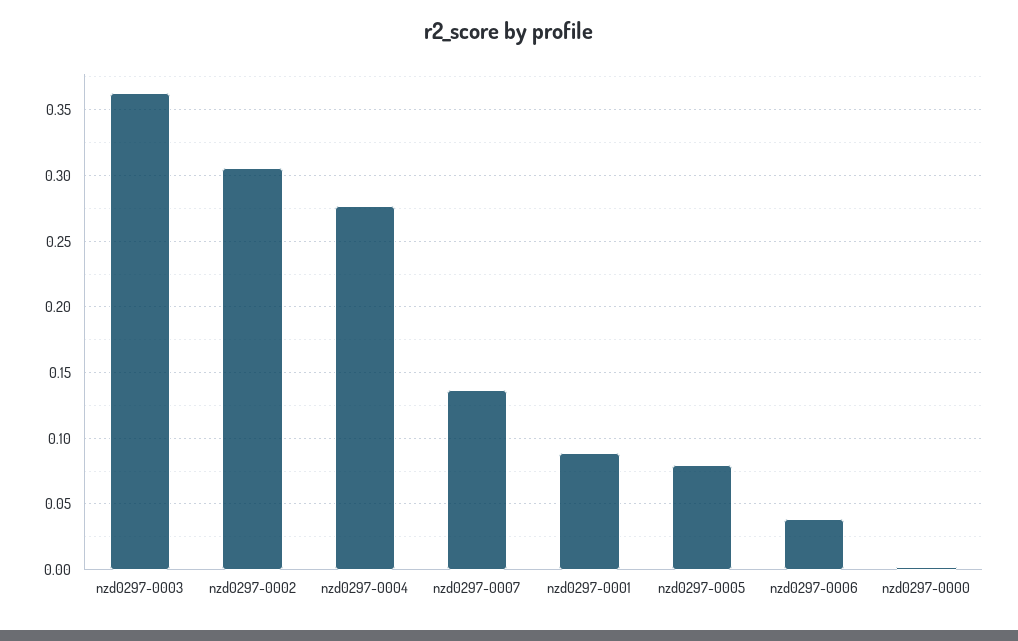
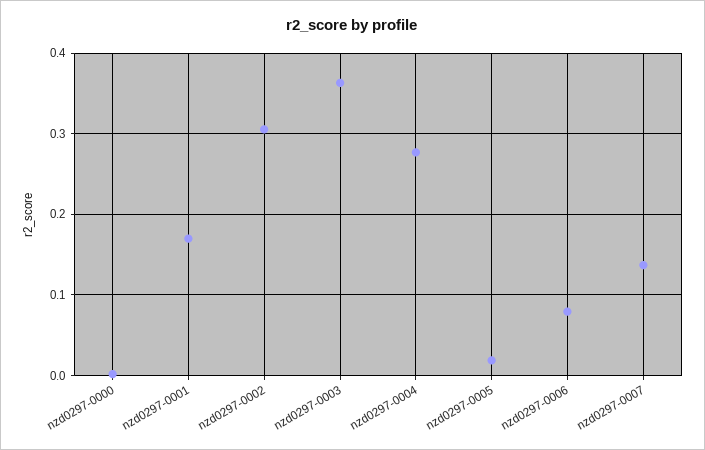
nzd0297-0001: 0.09 -> 0.17
nzd0297-0005: 0.08 -> 0.02
nzd0297-0006: 0.04 -> 0.08

